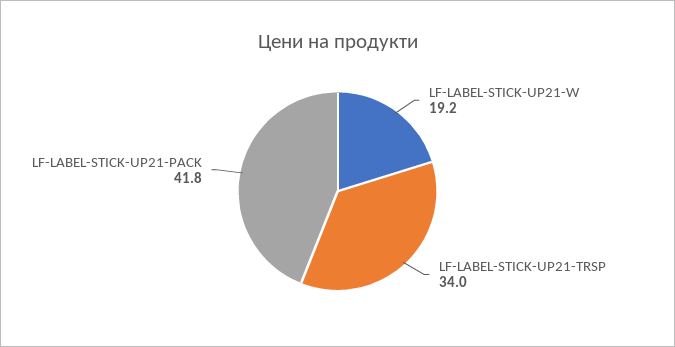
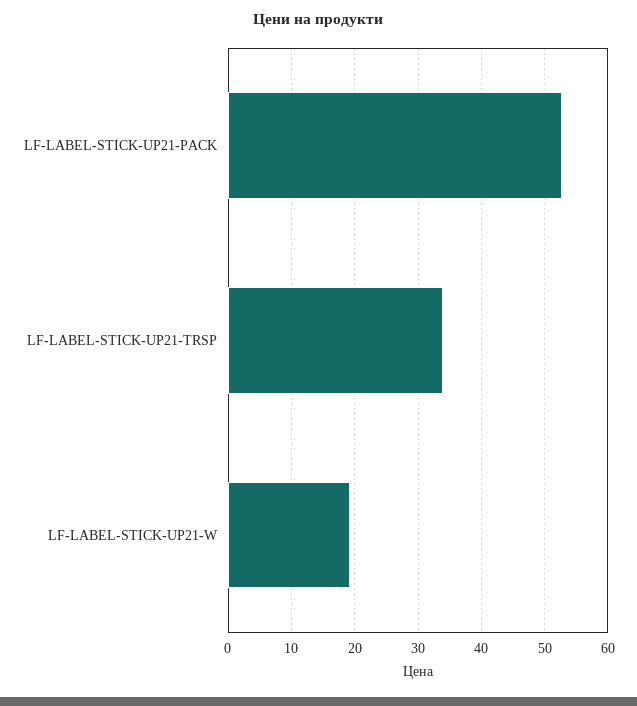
LF-LABEL-STICK-UP21-PACK: 41.8 -> 53

